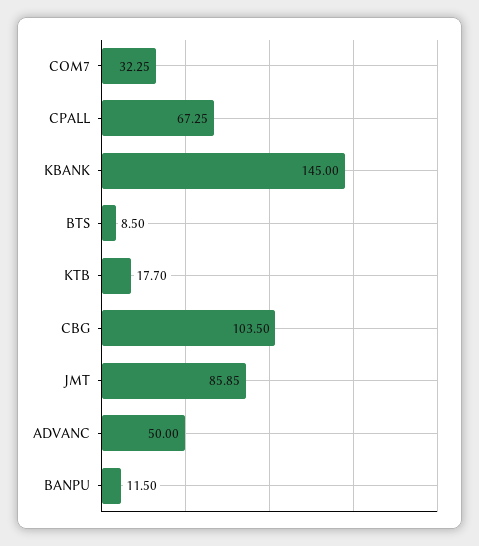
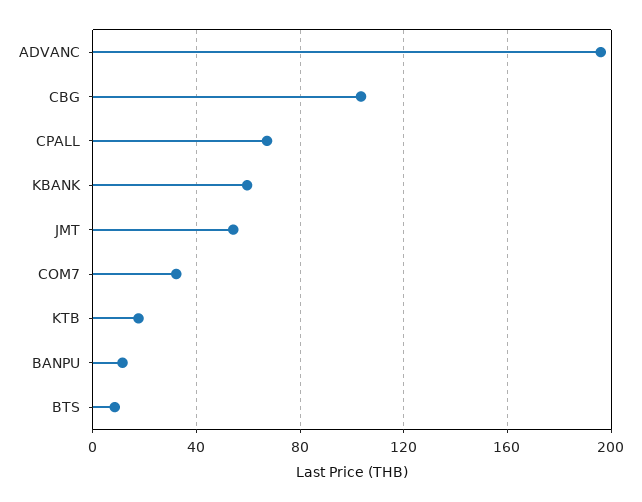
KBANK: 145 -> 60
JMT: 85.85 -> 55
ADVANC: 50 -> 195

